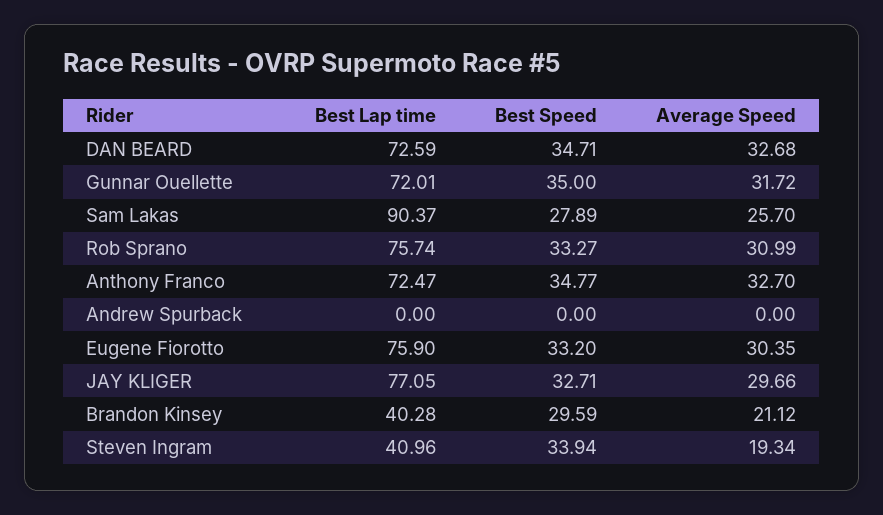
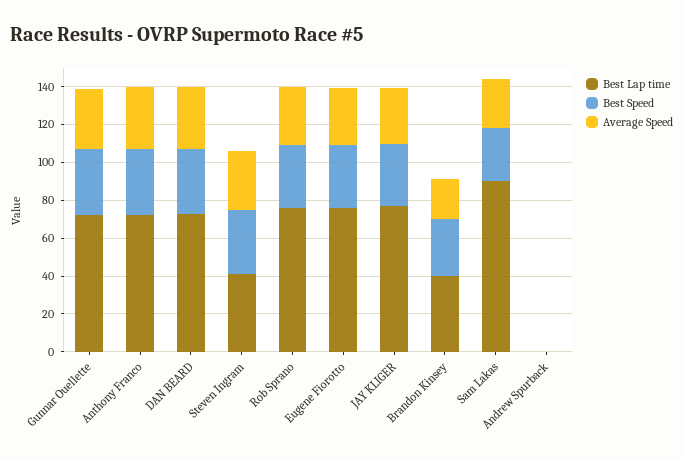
Average Speed, Steven Ingram: 19.34 -> 30

